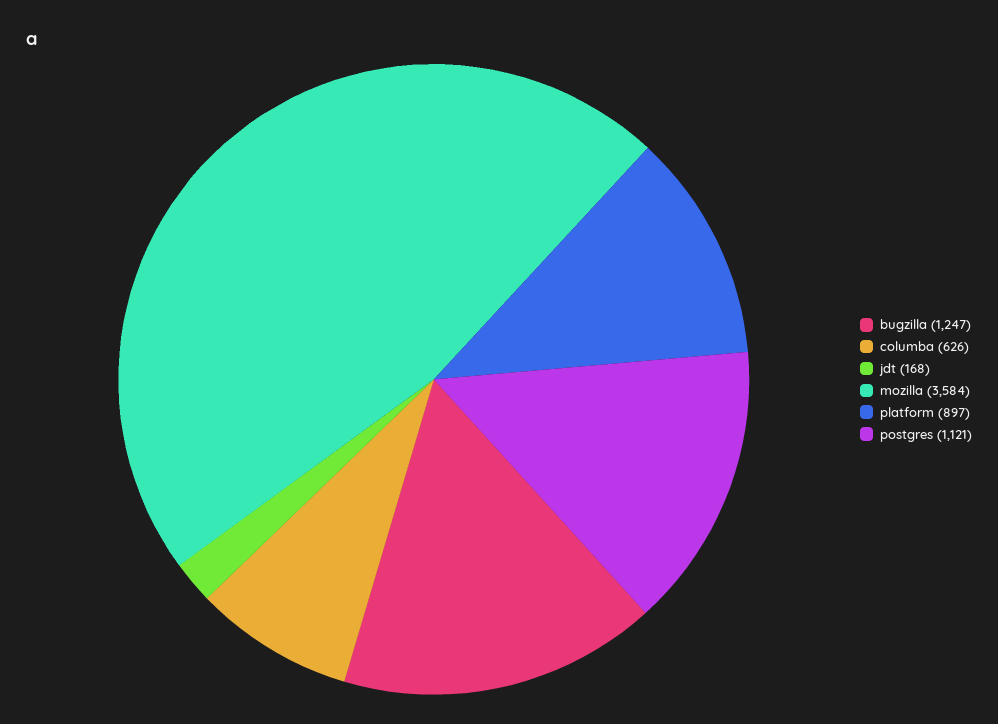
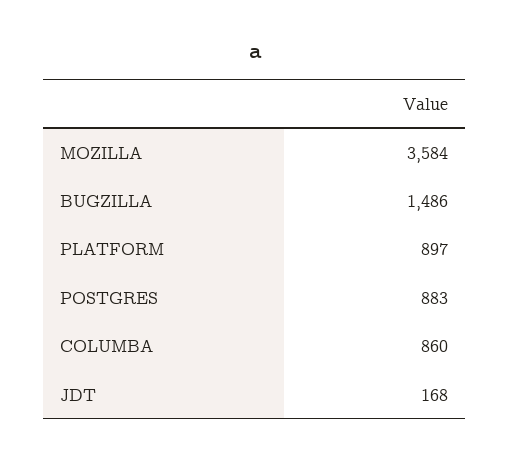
bugzilla: 1247 -> 1486
columba: 626 -> 860
postgres: 1121 -> 883

